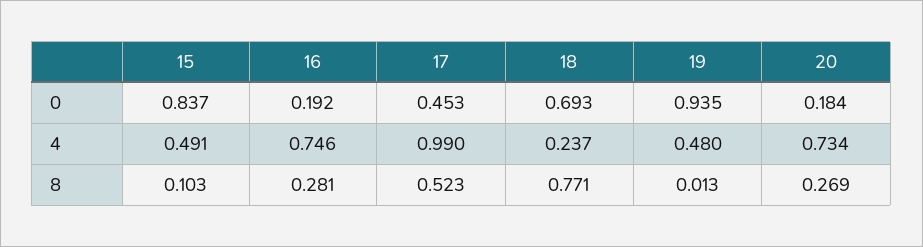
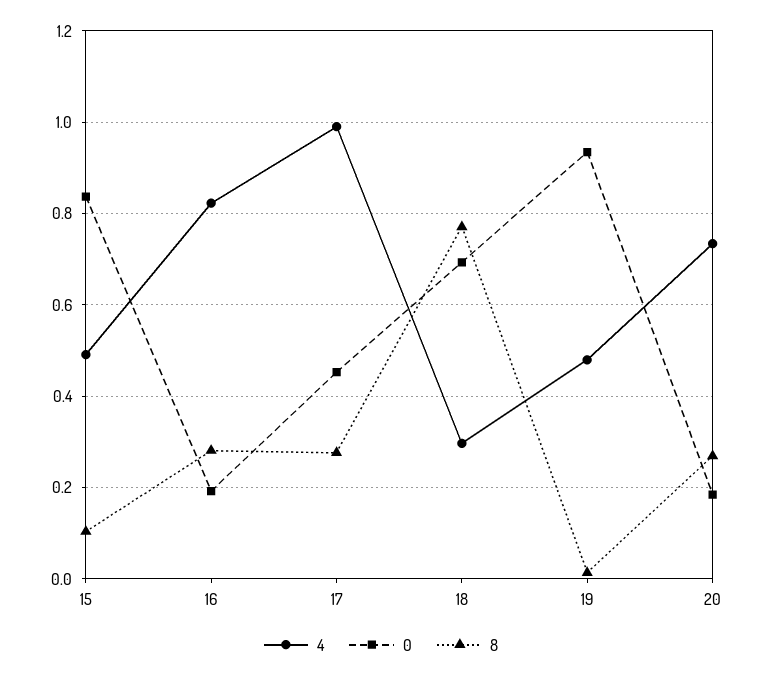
4, 16: 0.746 -> 0.82
4, 18: 0.237 -> 0.3
8, 17: 0.523 -> 0.28

